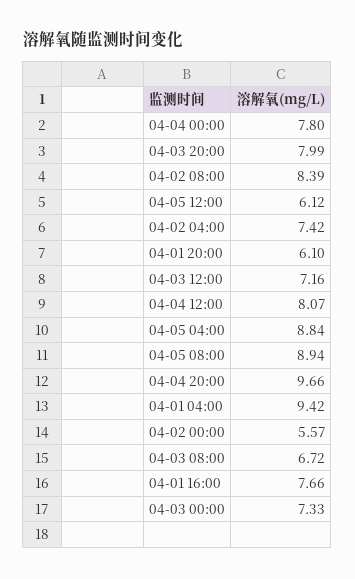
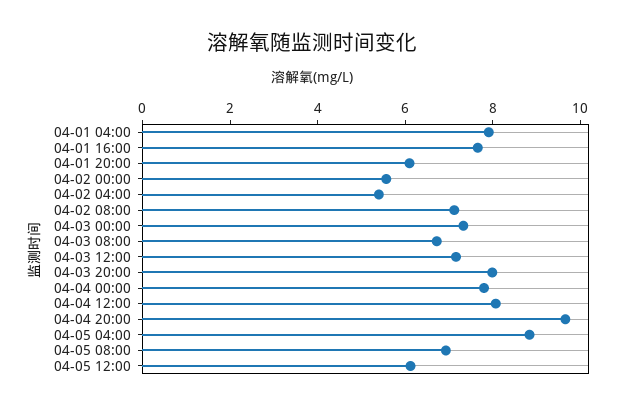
04-02 08:00: 8.39 -> 7
04-02 04:00: 7.42 -> 5.5
04-05 08:00: 8.94 -> 7
04-01 04:00: 9.42 -> 8

